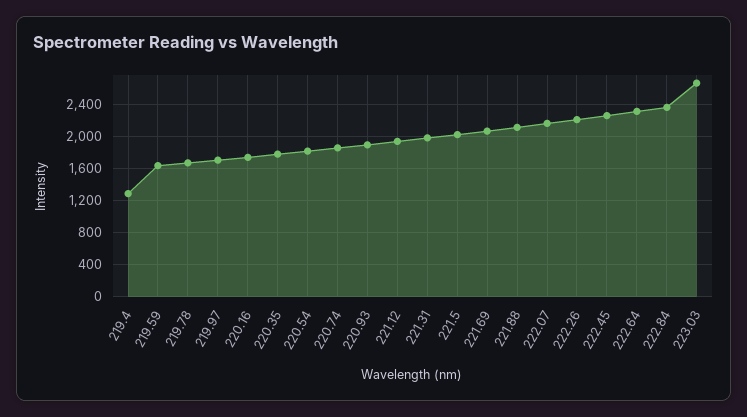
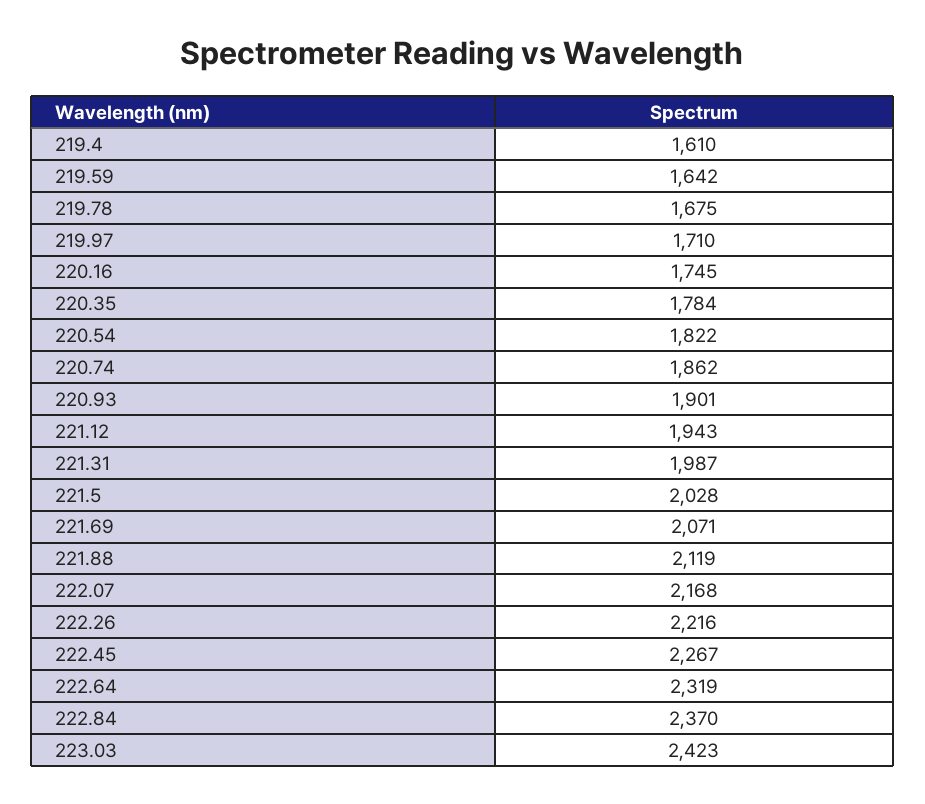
219.4: 1300 -> 1610
223.03: 2700 -> 2423

